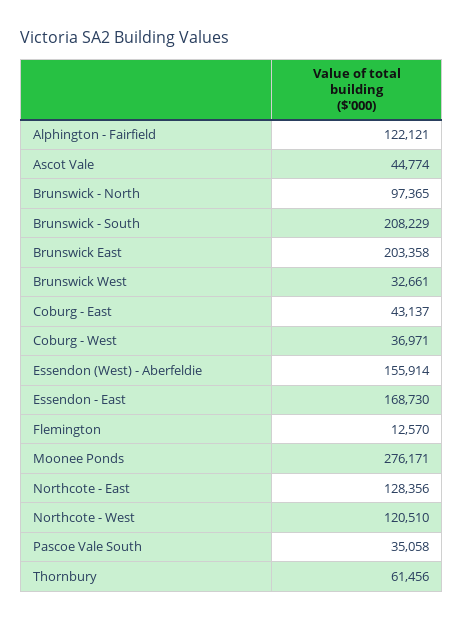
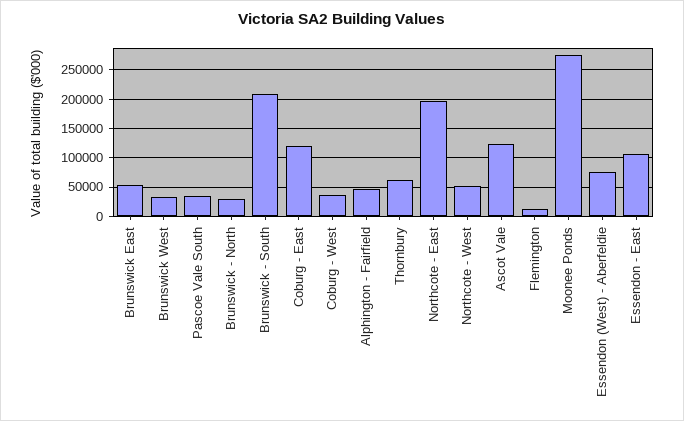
Alphington - Fairfield: 122121 -> 50000
Ascot Vale: 44774 -> 125000
Brunswick - North: 97365 -> 25000
Brunswick East: 203358 -> 50000
Coburg - East: 43137 -> 125000
Essendon (West) - Aberfeldie: 155914 -> 75000
Essendon - East: 168730 -> 100000
Northcote - East: 128356 -> 200000
Northcote - West: 120510 -> 50000

